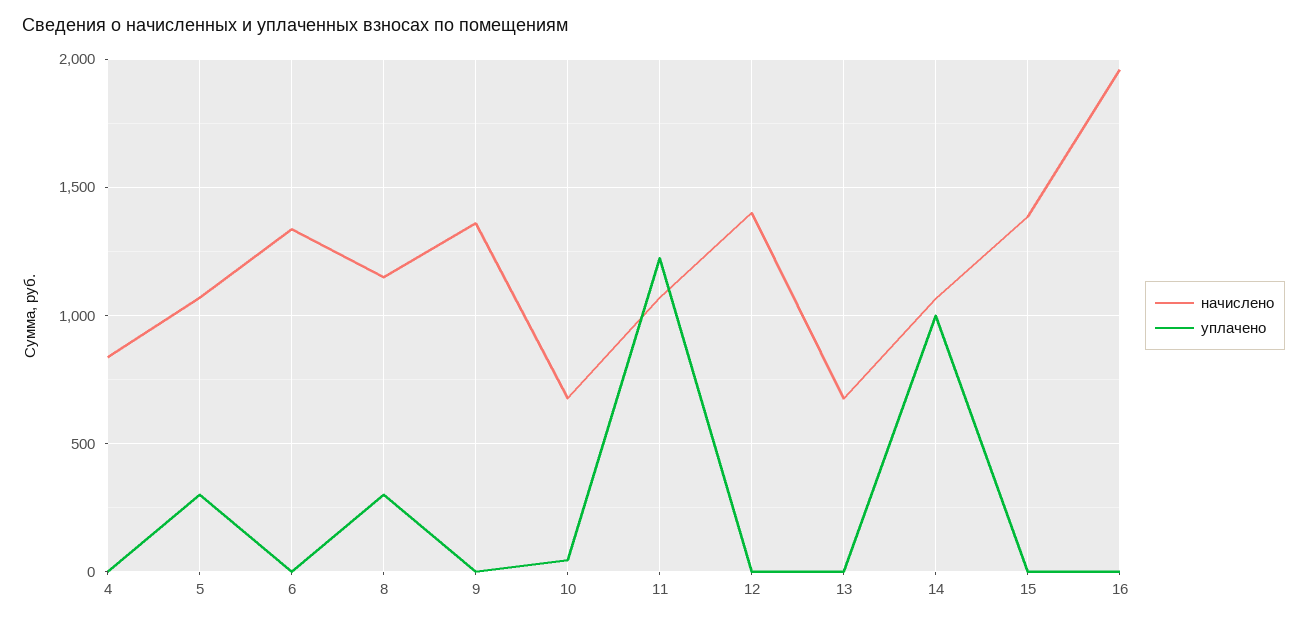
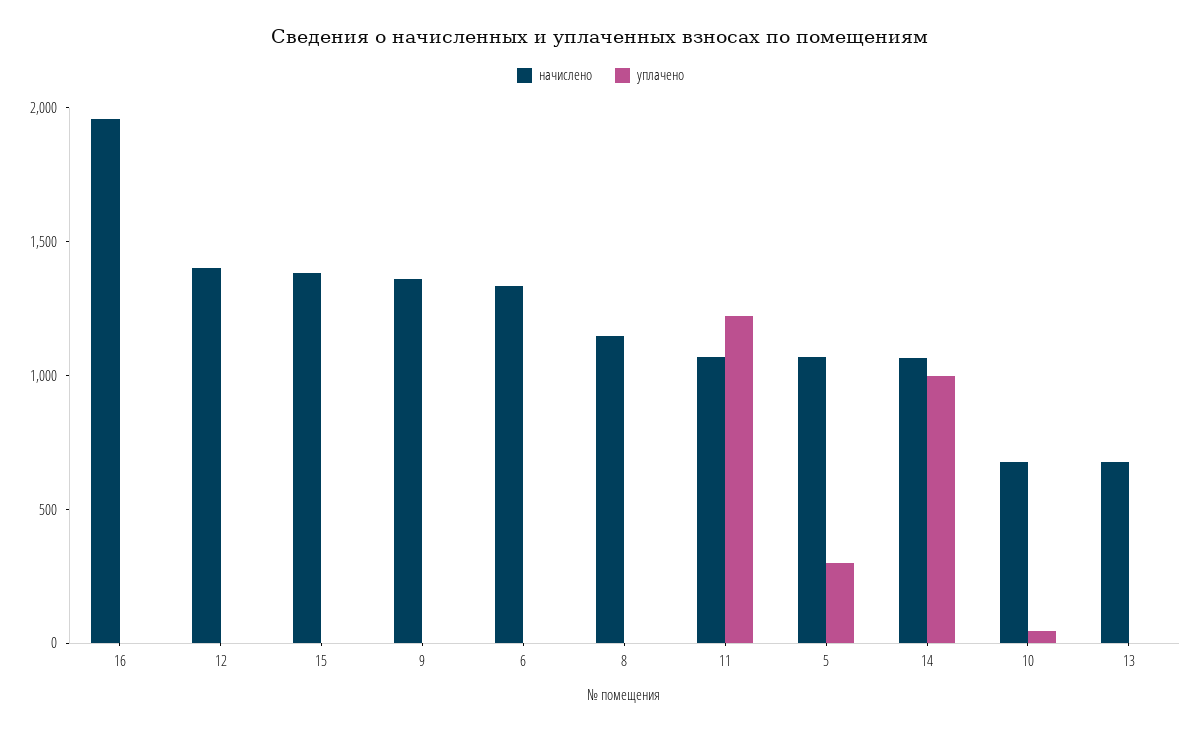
начислено, 4: 850 -> none
уплачено, 4: 0 -> none
уплачено, 8: 300 -> 0

